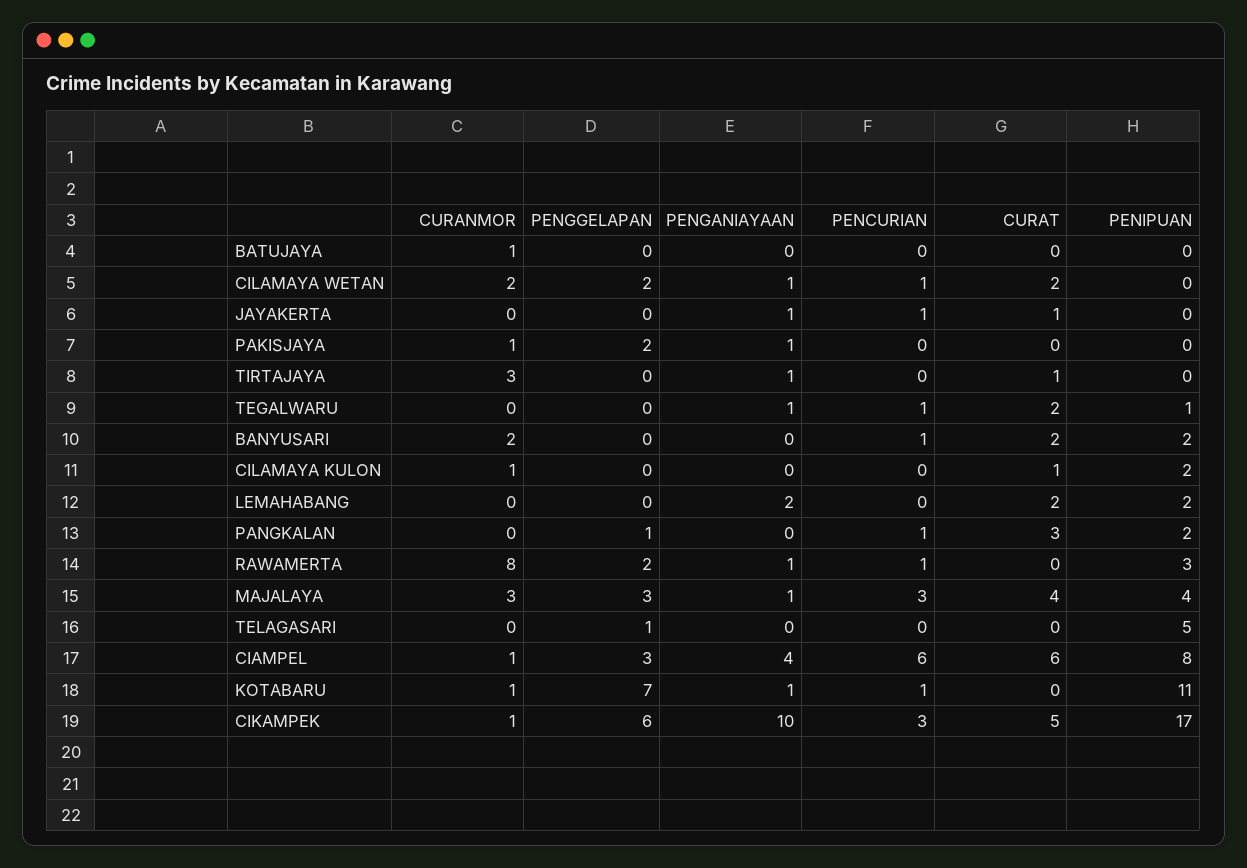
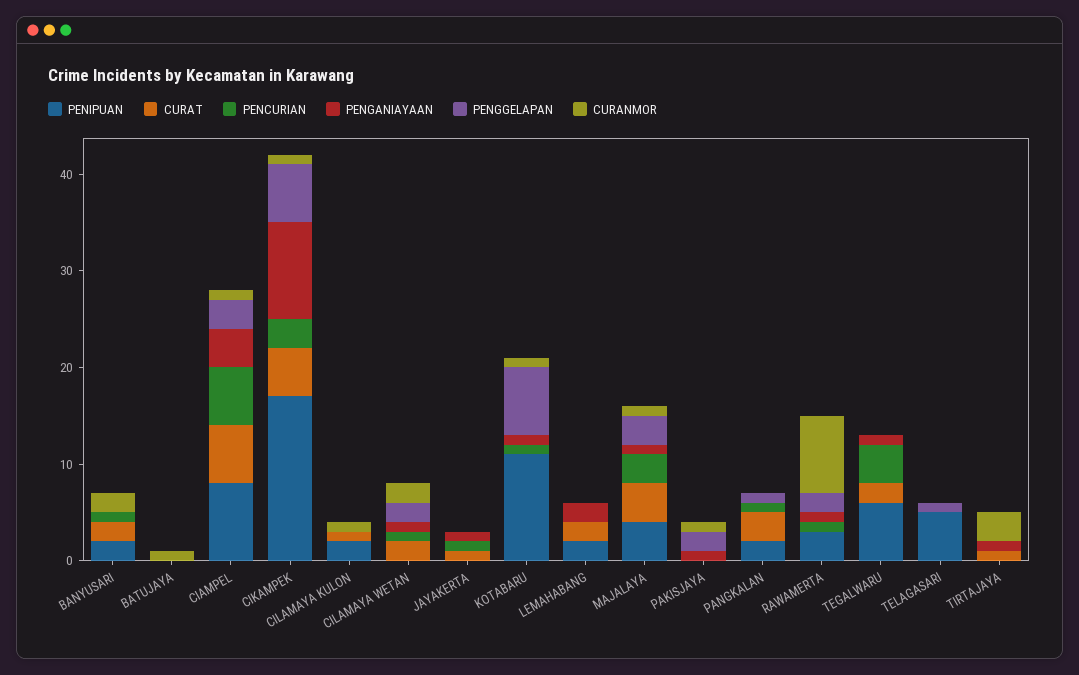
PENCURIAN, TEGALWARU: 1 -> 4
PENIPUAN, TEGALWARU: 1 -> 6
CURANMOR, MAJALAYA: 3 -> 1

